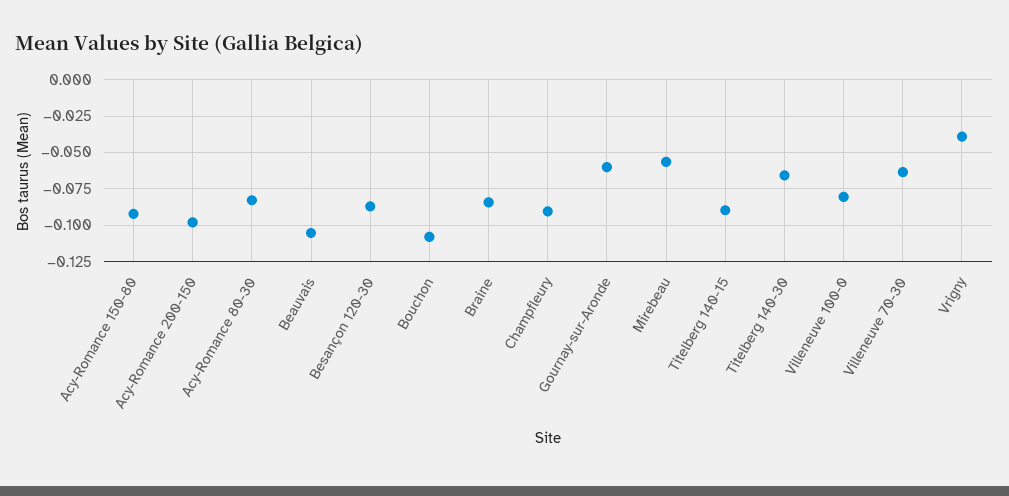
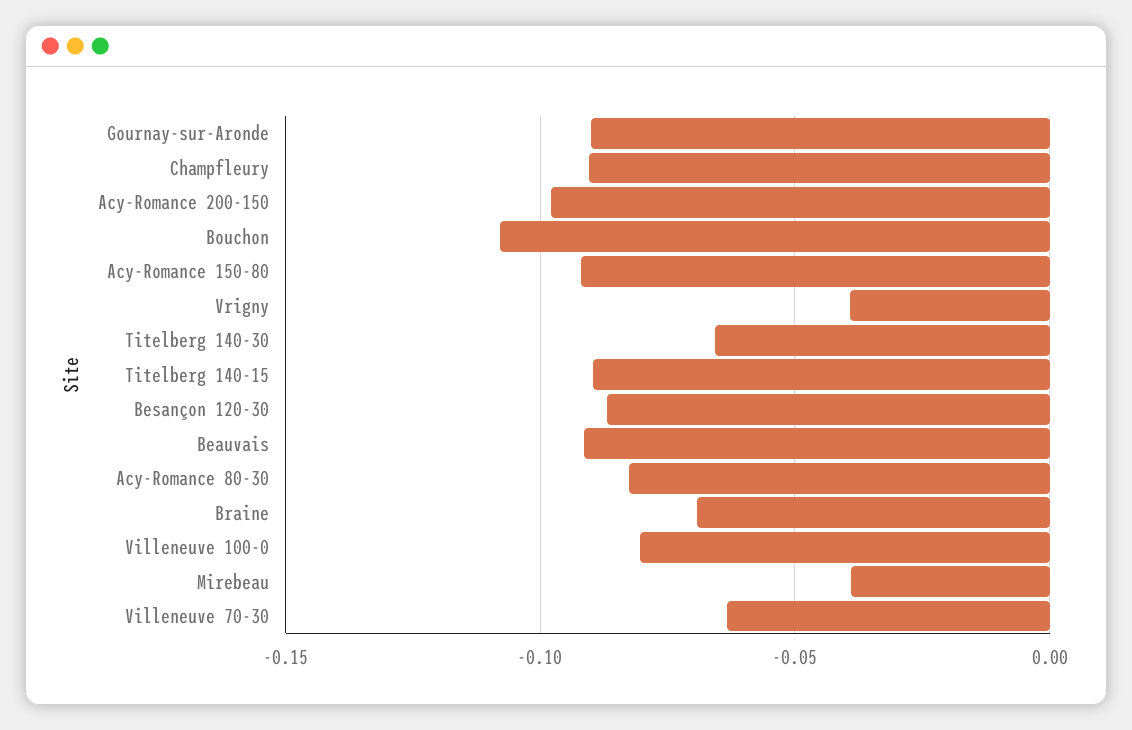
Beauvais: -0.105 -> -0.09
Braine: -0.085 -> -0.07
Gournay-sur-Aronde: -0.06 -> -0.09
Mirebeau: -0.055 -> -0.04

